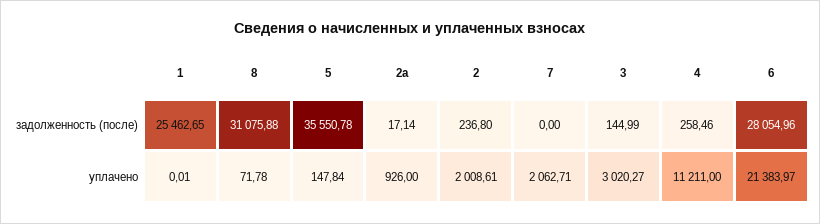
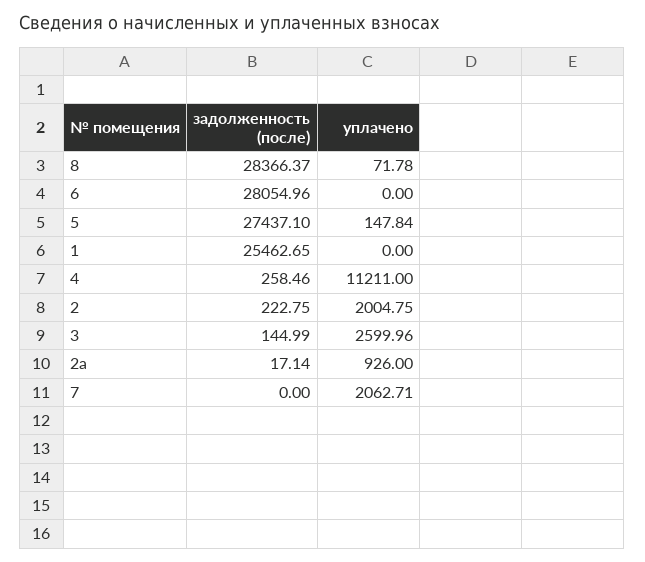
8, задолженность (после): 31075.88 -> 28366.37
5, задолженность (после): 35550.78 -> 27437.1
2, задолженность (после): 236.8 -> 222.75
1, уплачено: 0.01 -> 0
2, уплачено: 2008.61 -> 2004.75
3, уплачено: 3020.27 -> 2599.96
6, уплачено: 21383.97 -> 0

